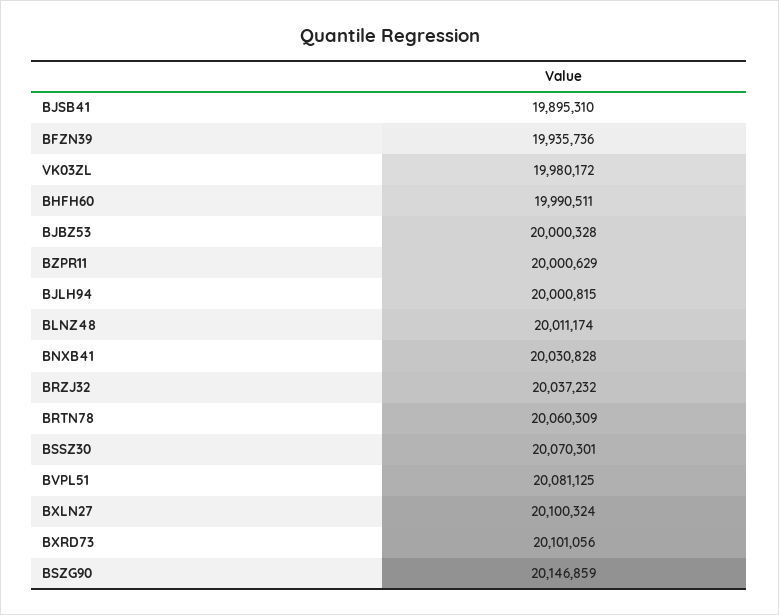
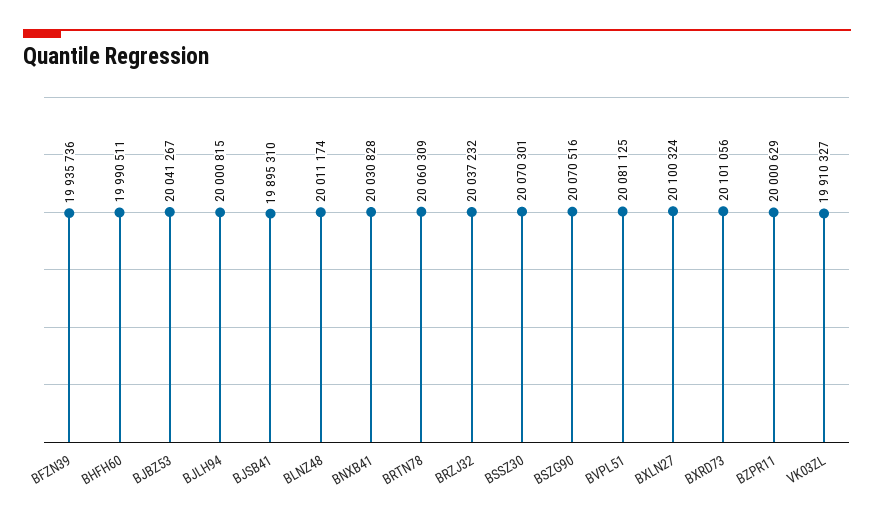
VK03ZL: 19980172 -> 19910327
BJBZ53: 20000328 -> 20041267
BSZG90: 20146859 -> 20070516

